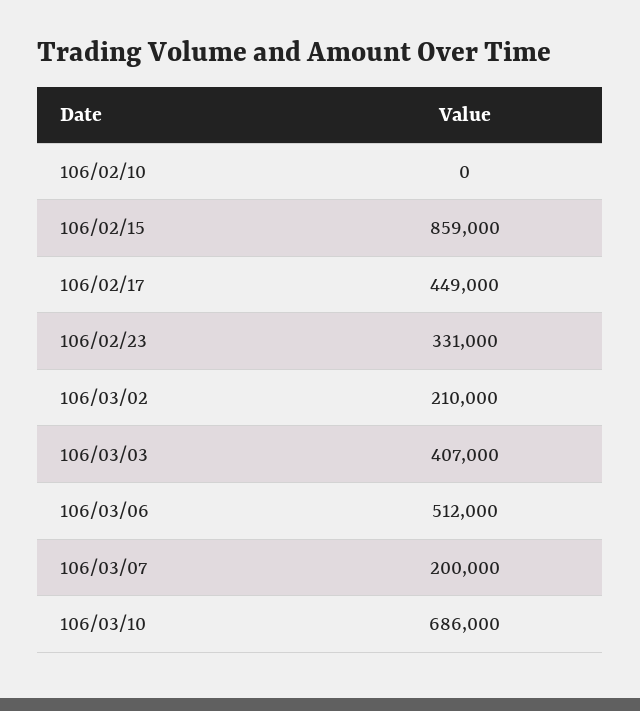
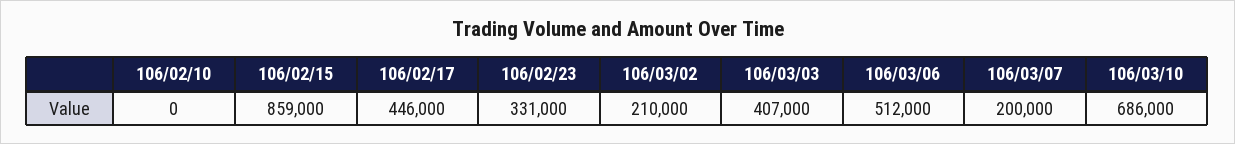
106/02/17: 449000 -> 446000

